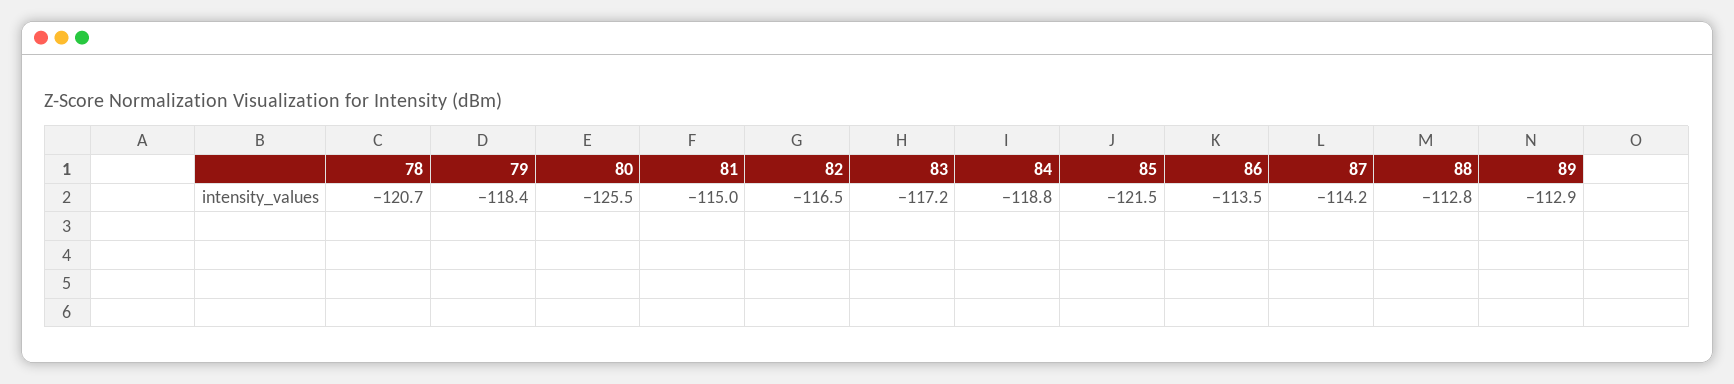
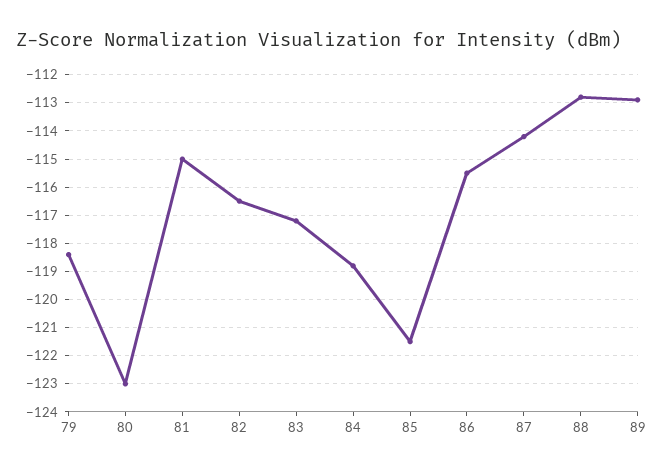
78: -120.7 -> none
80: -125.5 -> -123
86: -113.5 -> -115.5

